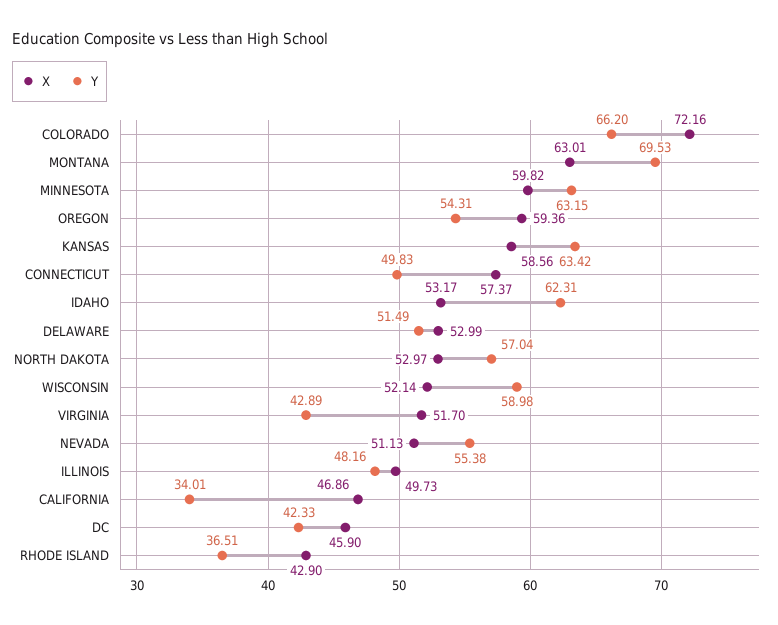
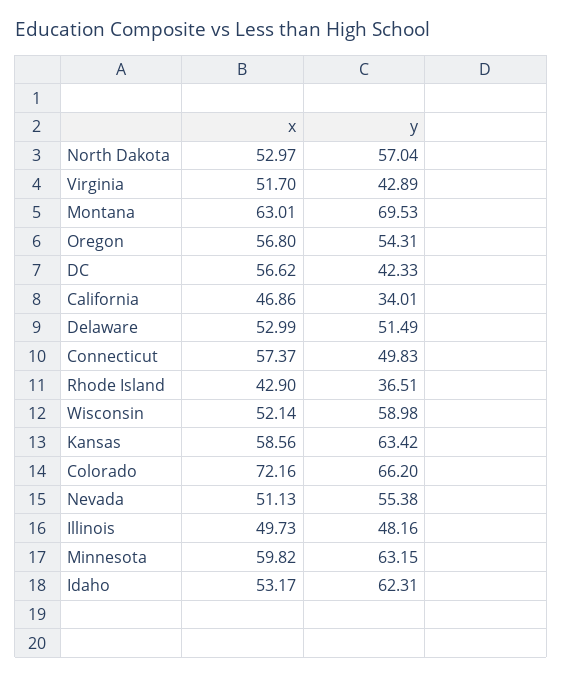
X, OREGON: 59.36 -> 56.8
X, DC: 45.9 -> 56.62

